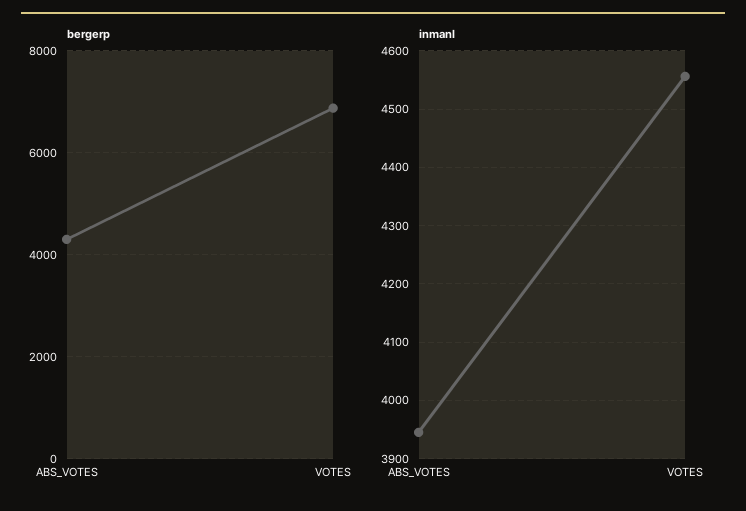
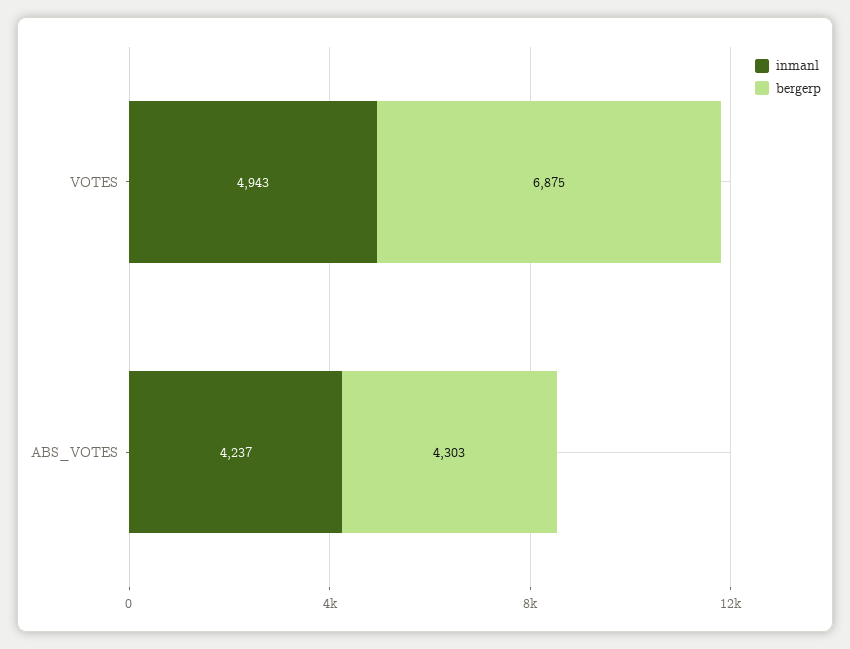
inmanl, ABS_VOTES: 3940 -> 4237
inmanl, VOTES: 4560 -> 4943

